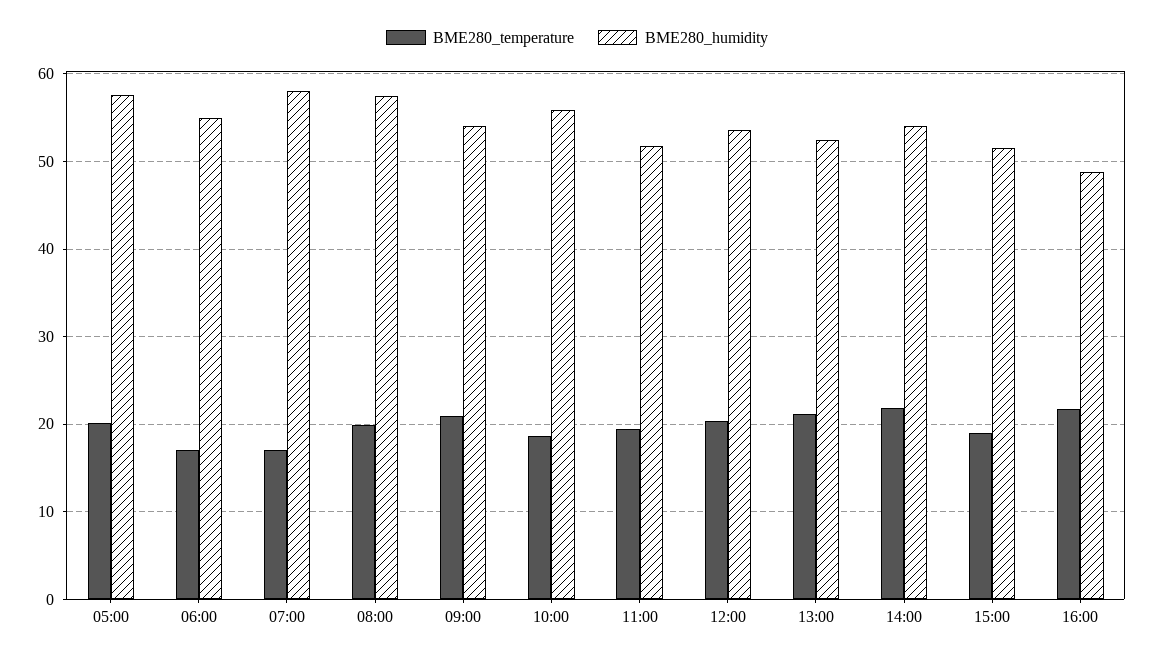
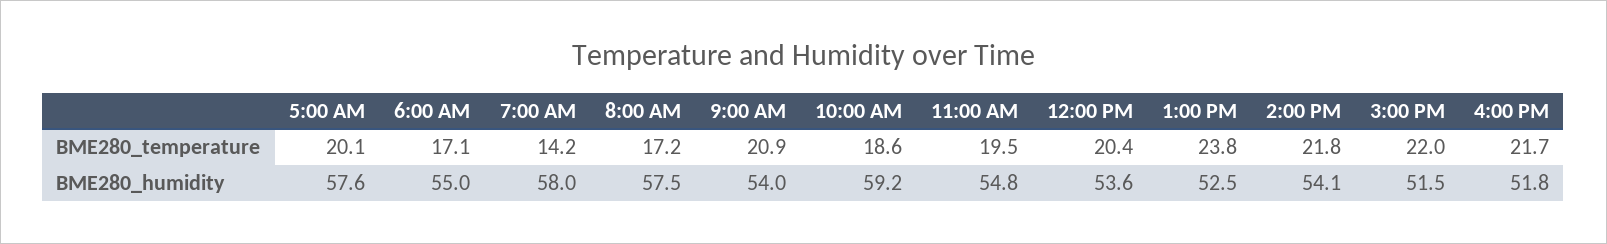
BME280_temperature, 07:00: 17 -> 14.2
BME280_temperature, 08:00: 20 -> 17.2
BME280_humidity, 10:00: 56 -> 59.2
BME280_humidity, 11:00: 52 -> 54.8
BME280_temperature, 13:00: 21 -> 23.8
BME280_temperature, 15:00: 19 -> 22
BME280_humidity, 16:00: 49 -> 51.8

